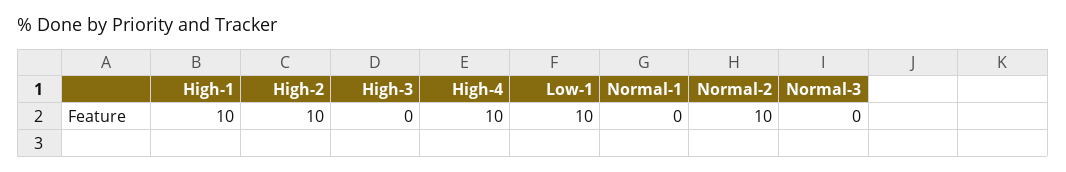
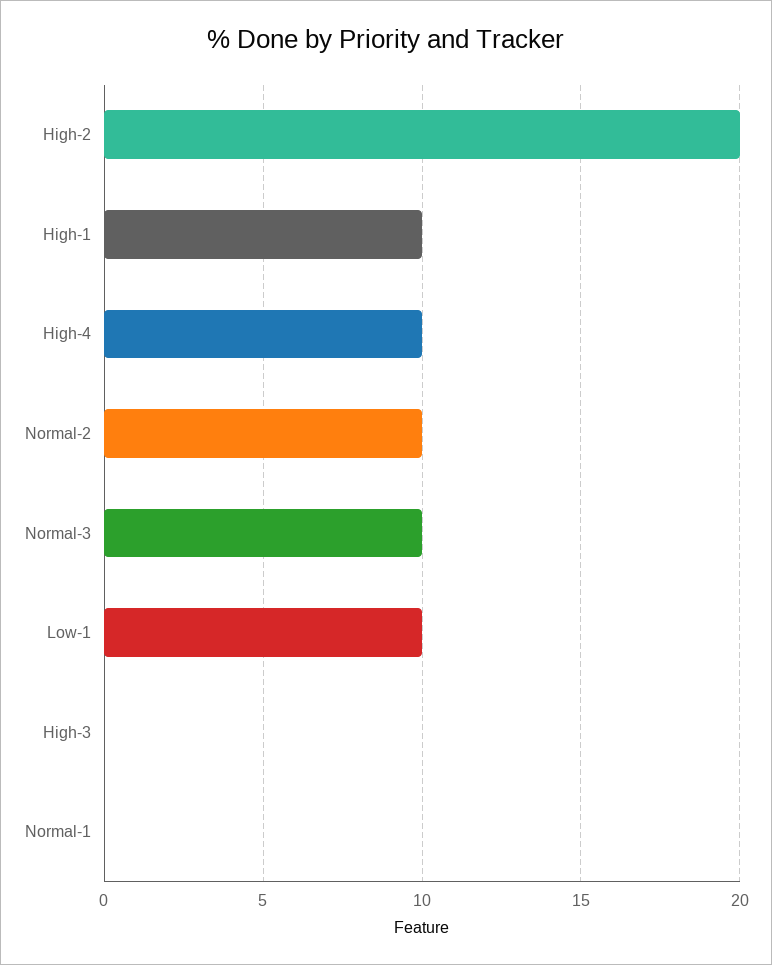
High-2: 10 -> 20
Normal-3: 0 -> 10

